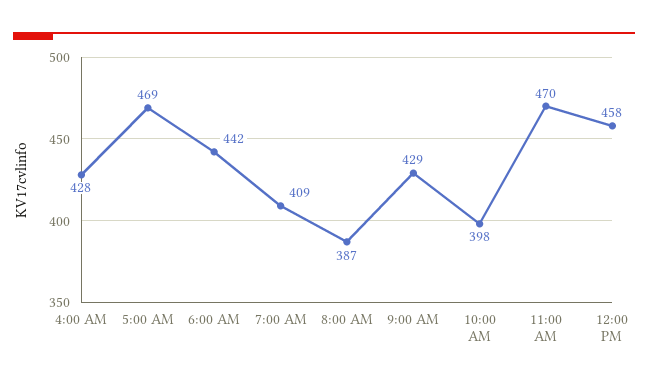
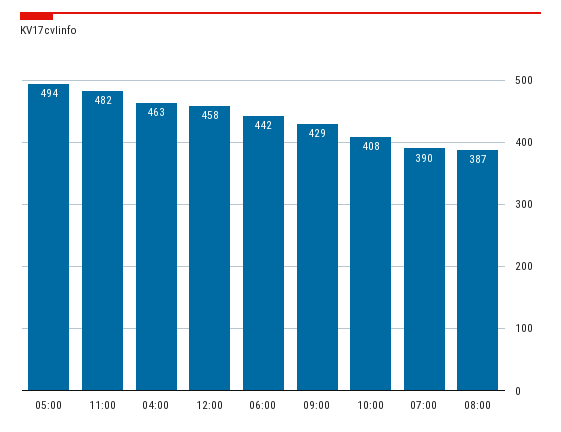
4:00 AM: 428 -> 463
5:00 AM: 469 -> 494
7:00 AM: 409 -> 390
10:00 AM: 398 -> 408
11:00 AM: 470 -> 482

